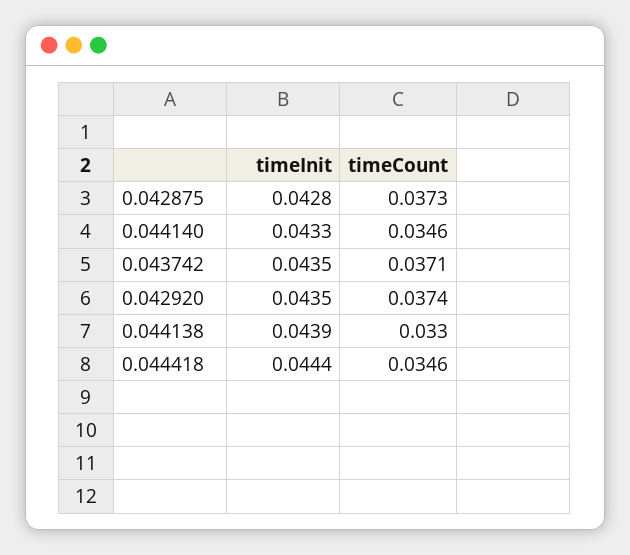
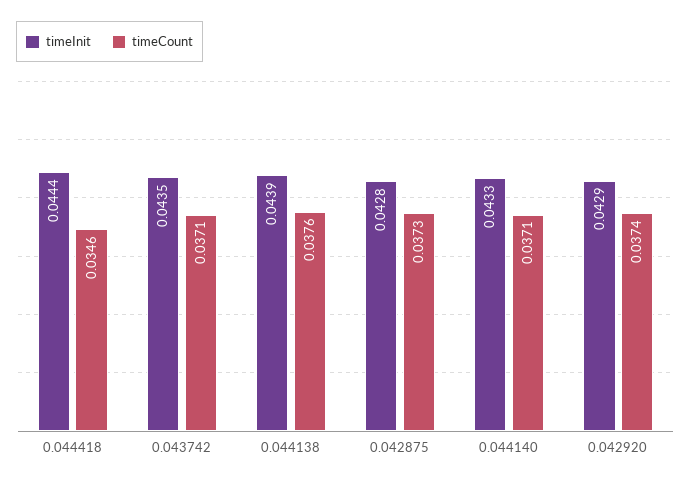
timeCount, 0.044140: 0.0346 -> 0.0371
timeInit, 0.042920: 0.0435 -> 0.0429
timeCount, 0.044138: 0.033 -> 0.0376

